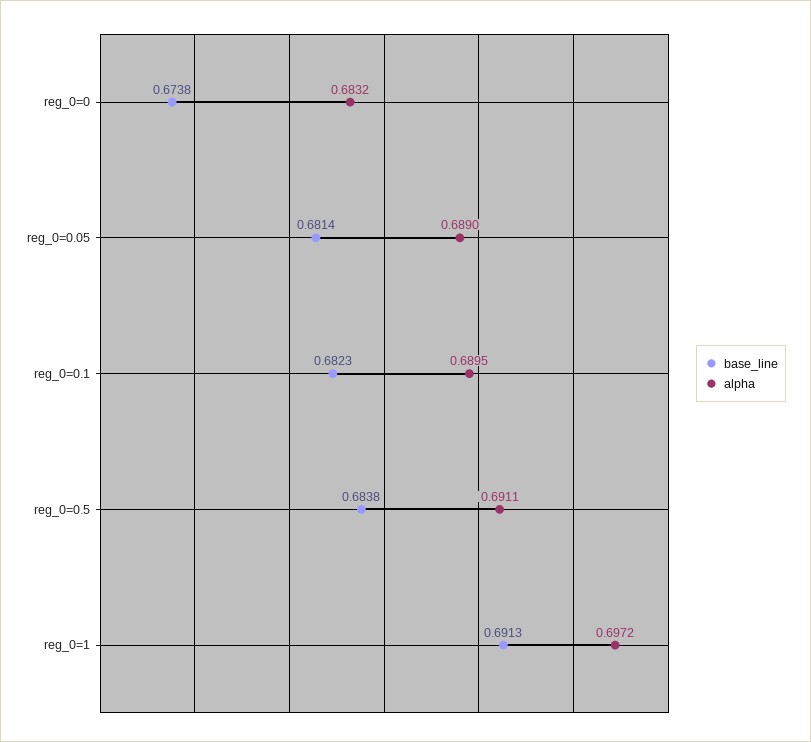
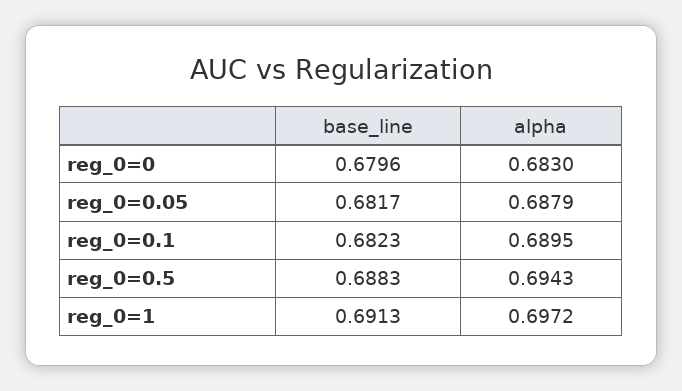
base_line, reg_0=0: 0.6738 -> 0.6796
alpha, reg_0=0: 0.6832 -> 0.683
base_line, reg_0=0.05: 0.6814 -> 0.6817
alpha, reg_0=0.05: 0.689 -> 0.6879
base_line, reg_0=0.5: 0.6838 -> 0.6883
alpha, reg_0=0.5: 0.6911 -> 0.6943

